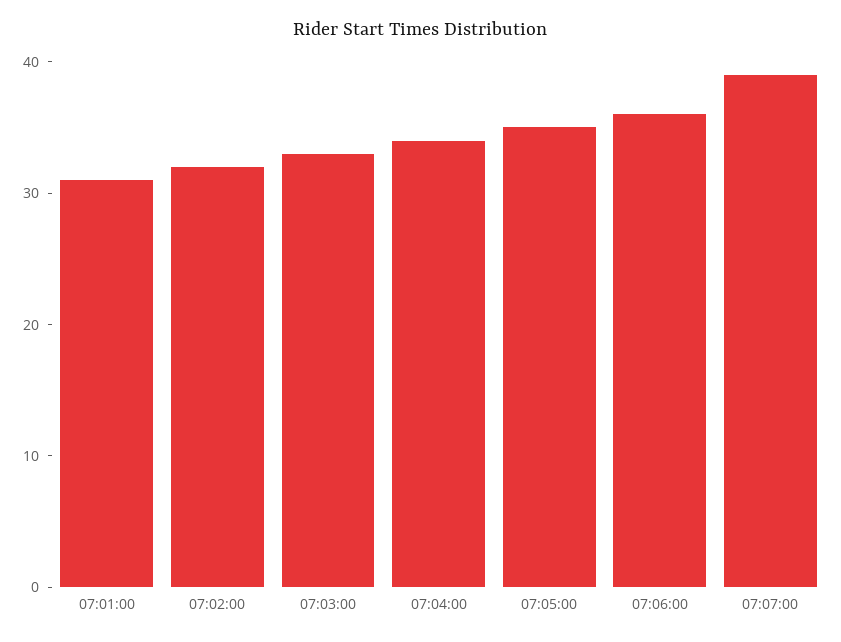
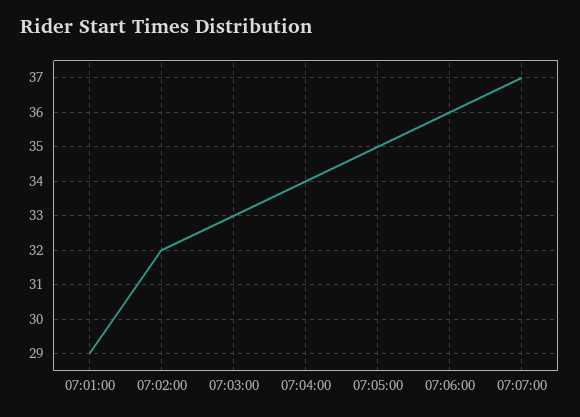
07:01:00: 31 -> 29
07:07:00: 39 -> 37

